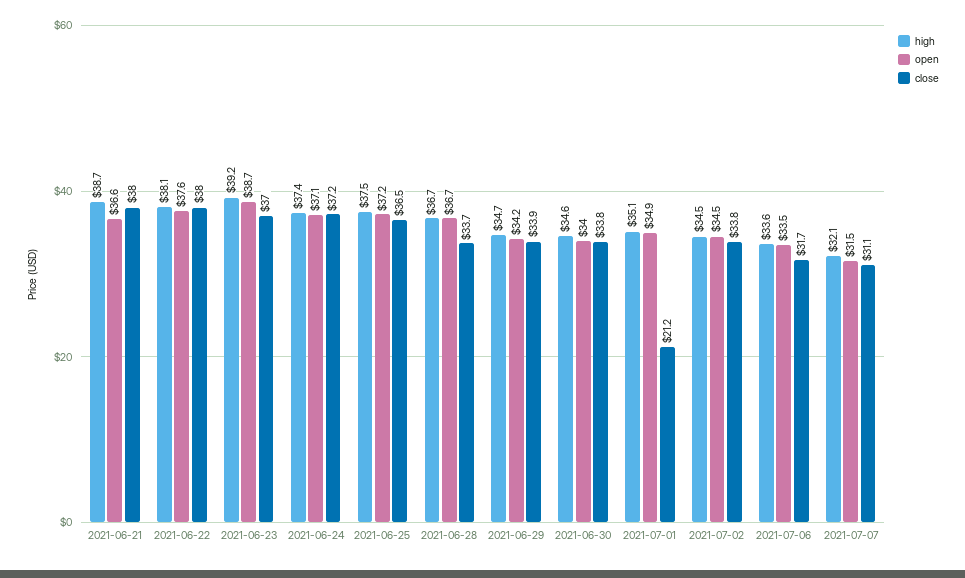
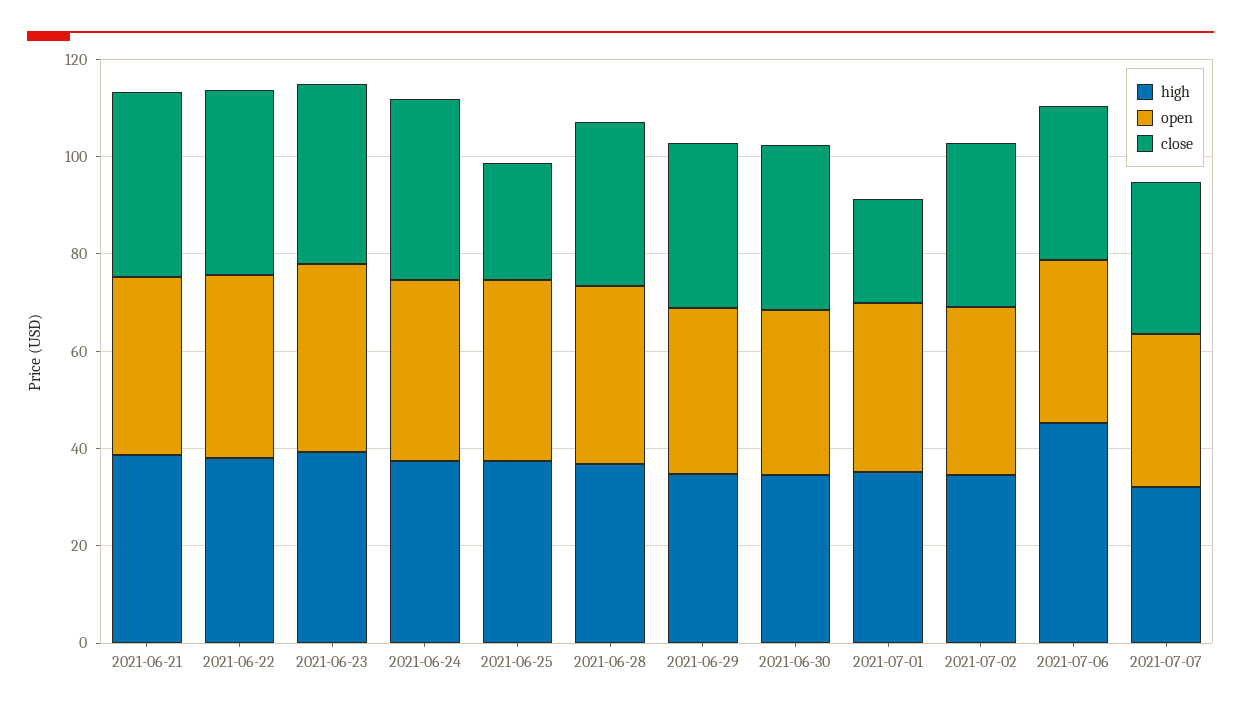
close, 2021-06-25: 36.5 -> 25
high, 2021-07-06: 33.6 -> 45

